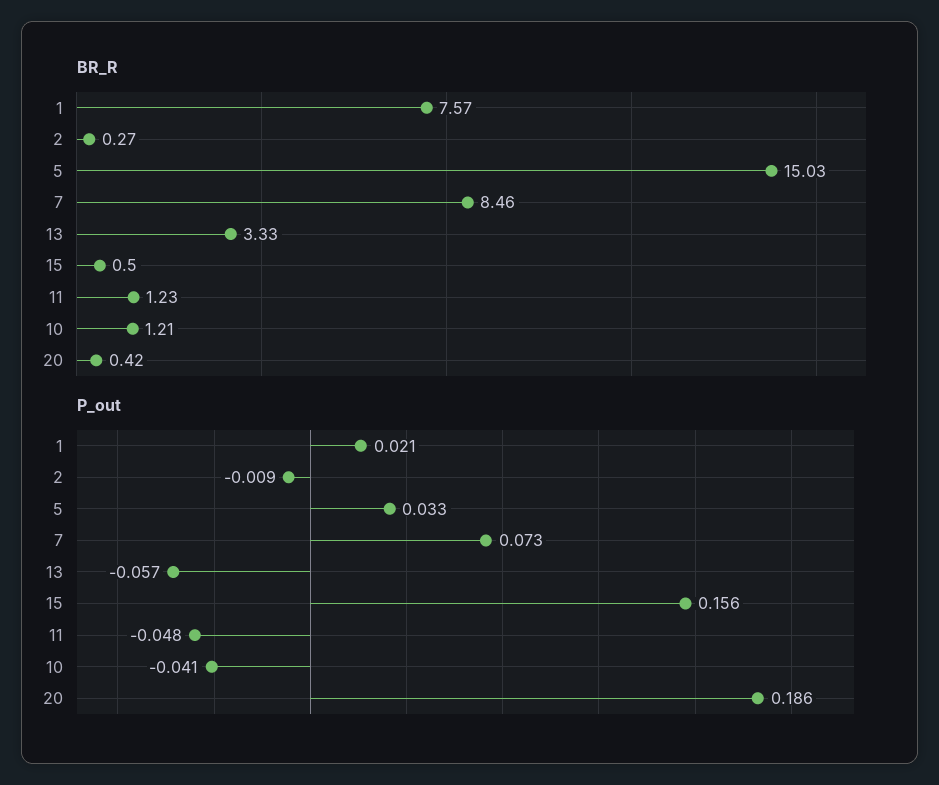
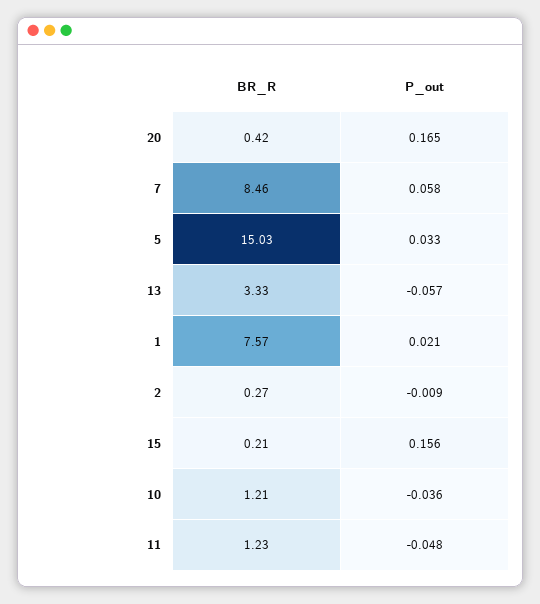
BR_R, 15: 0.5 -> 0.21
P_out, 7: 0.073 -> 0.058
P_out, 10: -0.041 -> -0.036
P_out, 20: 0.186 -> 0.165

